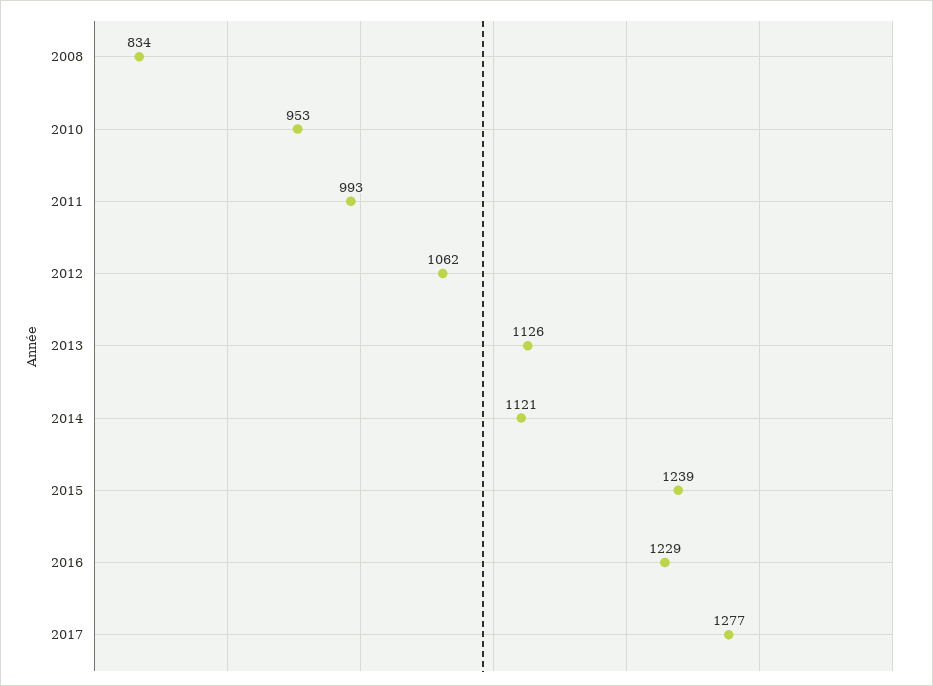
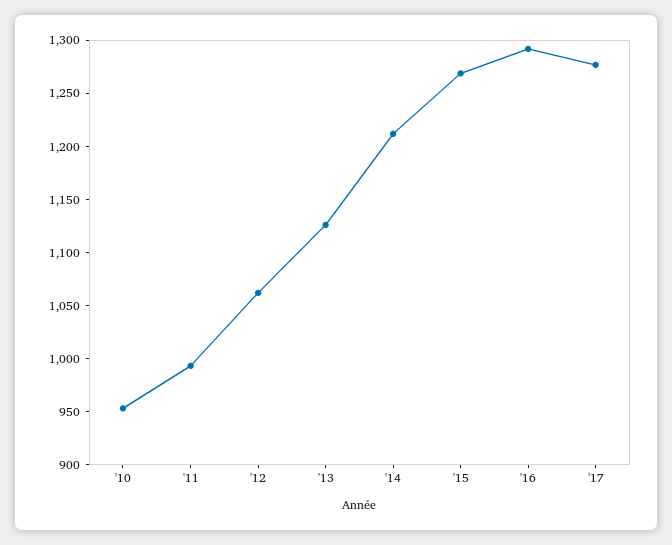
2008: 834 -> none
2014: 1121 -> 1210
2015: 1239 -> 1270
2016: 1229 -> 1290

